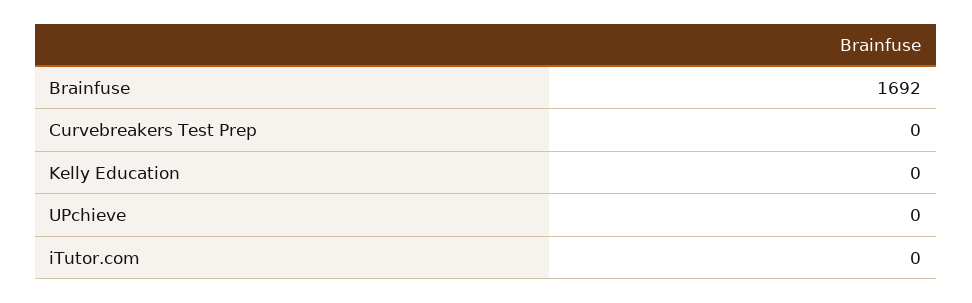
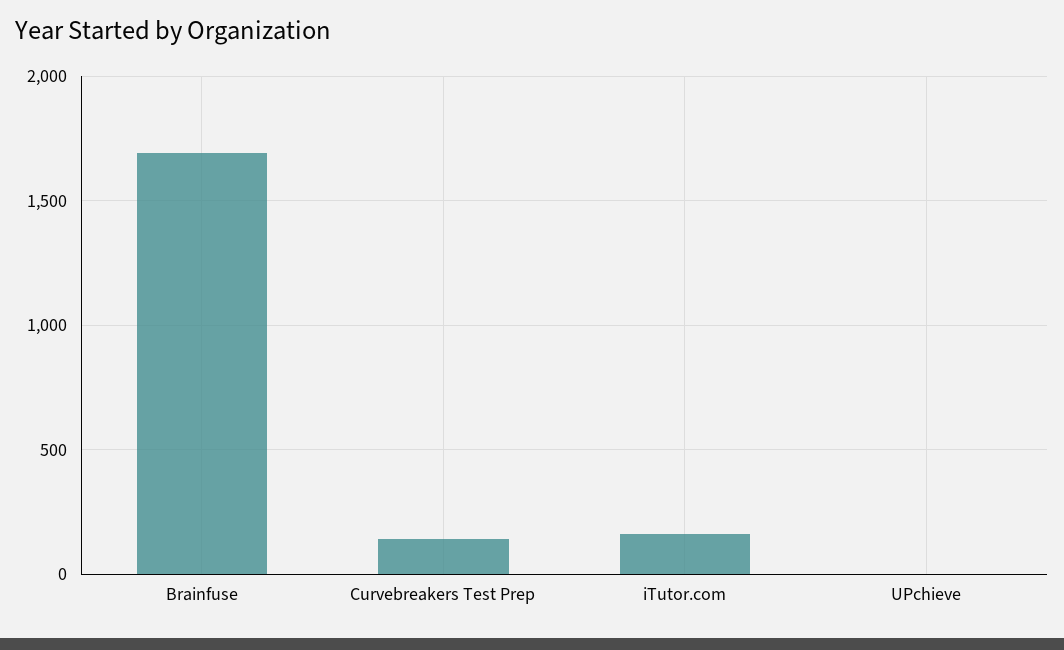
Curvebreakers Test Prep: 0 -> 150
Kelly Education: 0 -> none
iTutor.com: 0 -> 150

